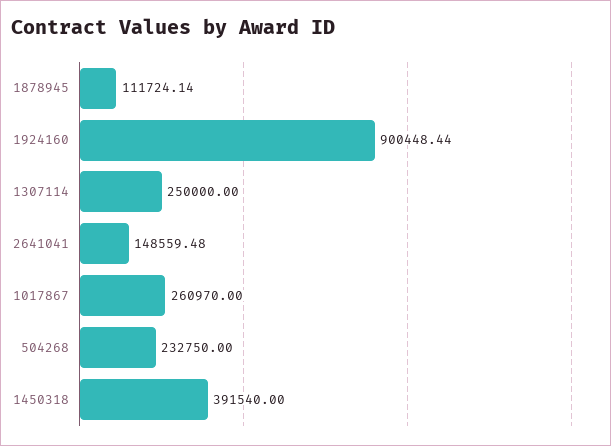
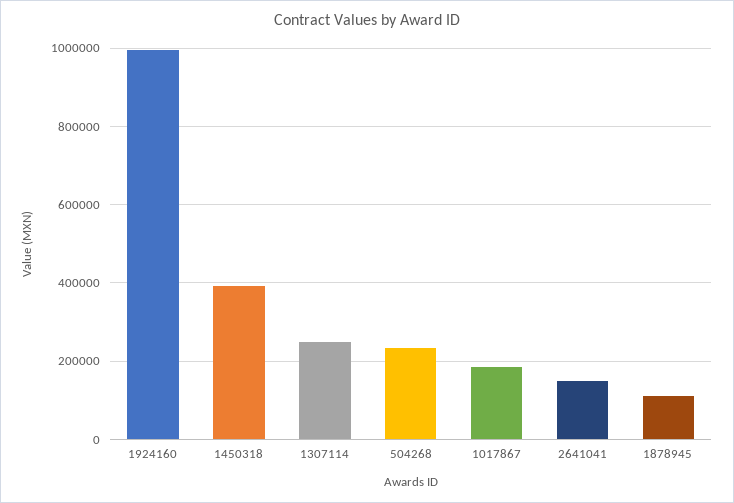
1924160: 900448.44 -> 1000000
1017867: 260970 -> 180000

